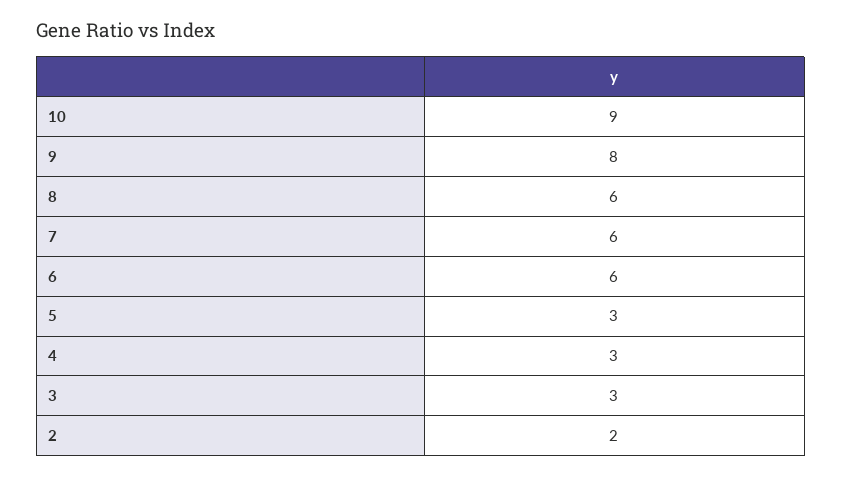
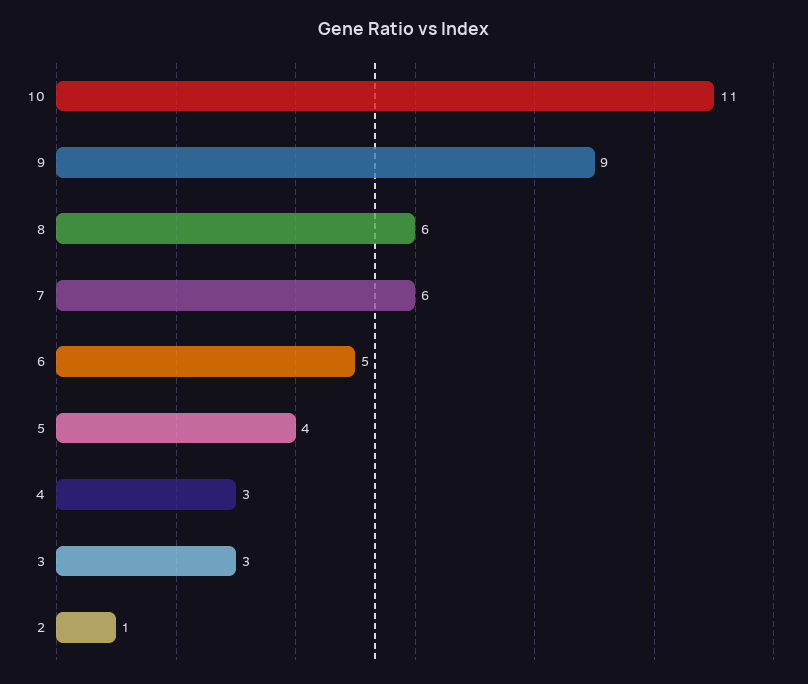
10: 9 -> 11
9: 8 -> 9
6: 6 -> 5
5: 3 -> 4
2: 2 -> 1

